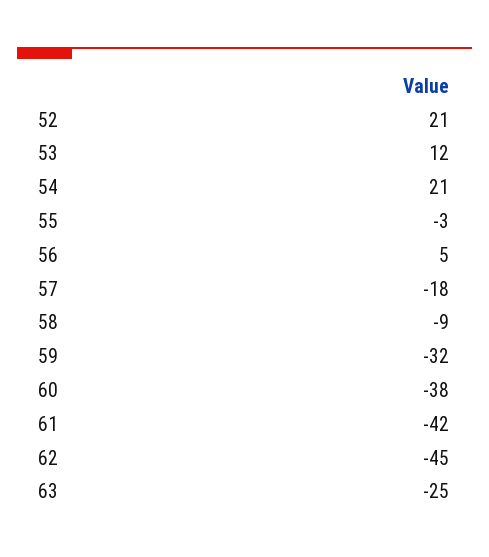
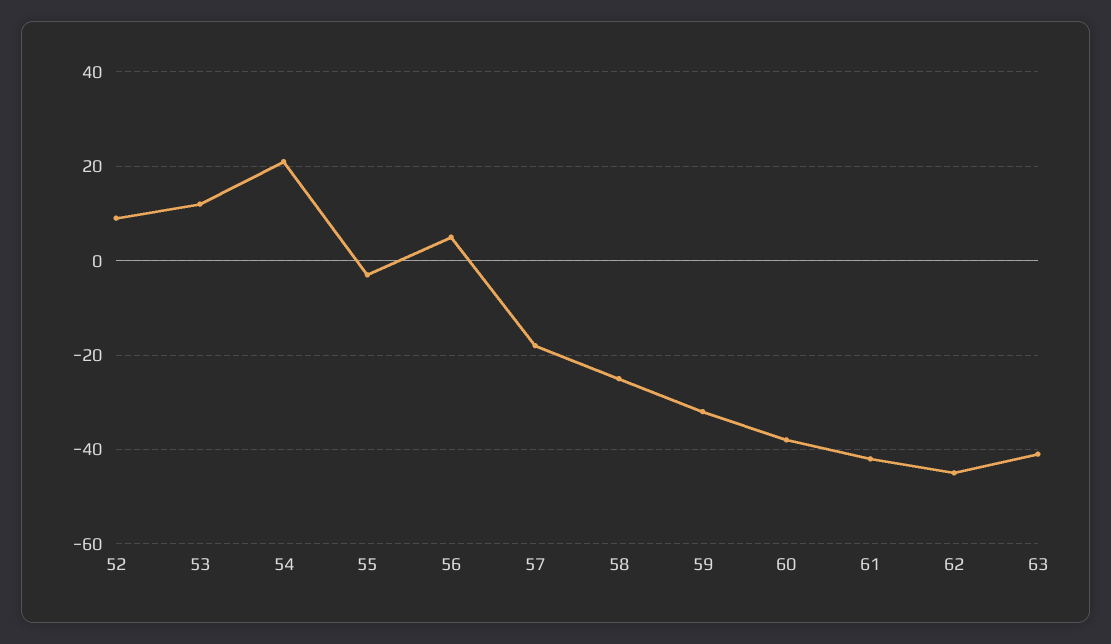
52: 21 -> 10
58: -9 -> -25
63: -25 -> -40

